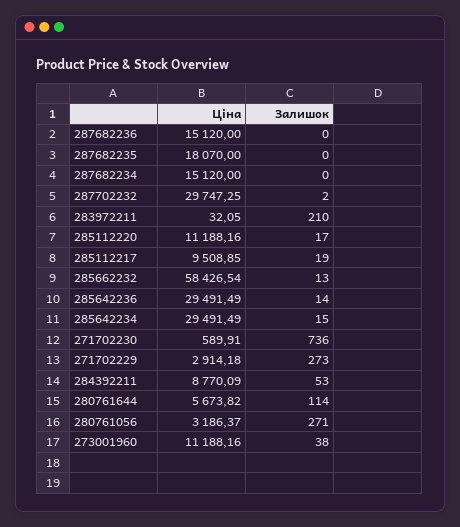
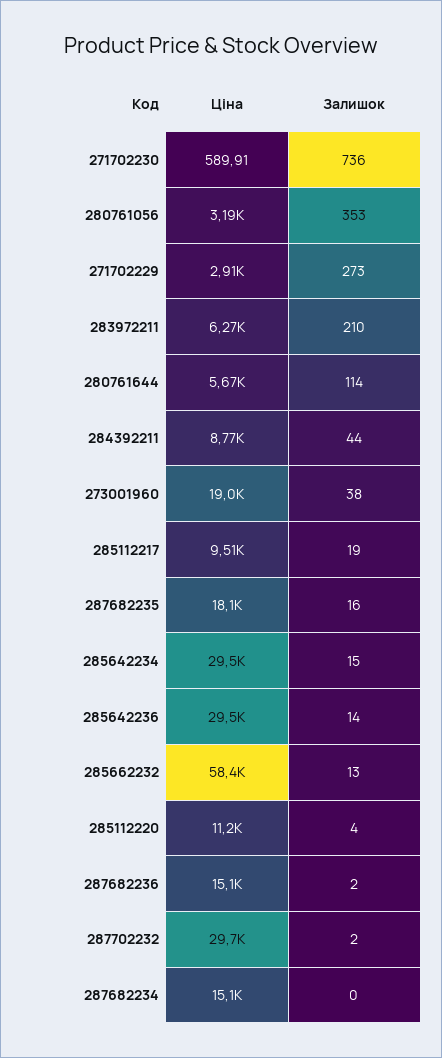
Залишок, 287682236: 0 -> 2
Залишок, 287682235: 0 -> 16
Ціна, 283972211: 32.05 -> 6270
Залишок, 285112220: 17 -> 4
Залишок, 284392211: 53 -> 44
Залишок, 280761056: 271 -> 353
Ціна, 273001960: 11188.16 -> 19000

